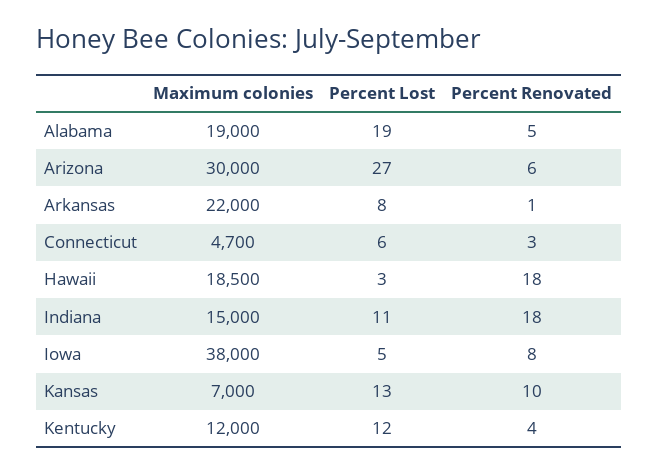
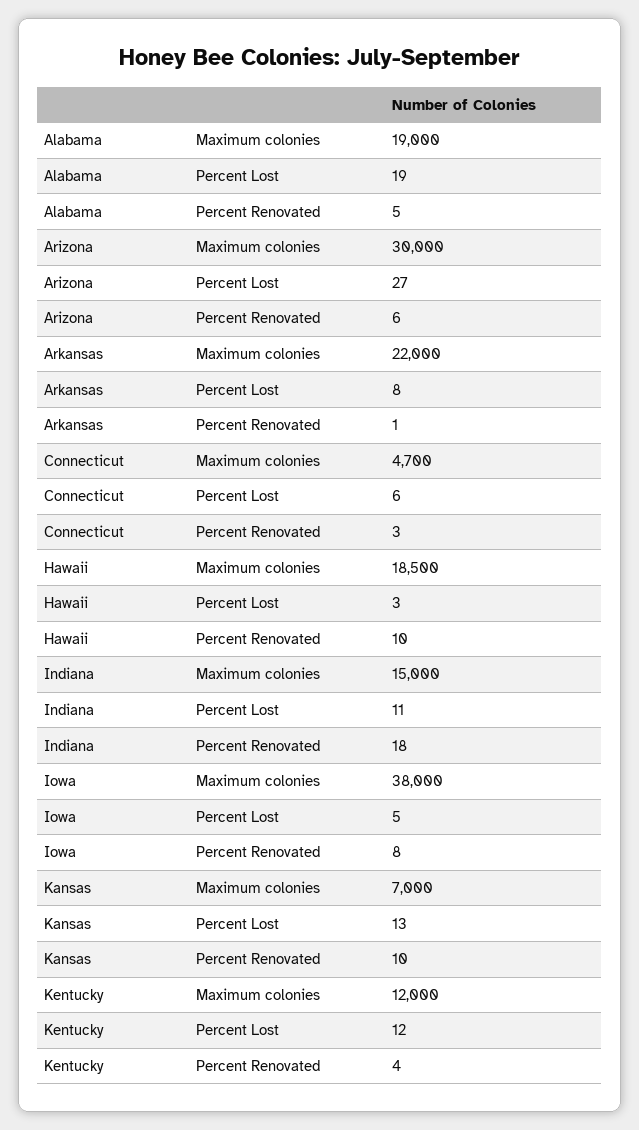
Percent Renovated, Hawaii: 18 -> 10

